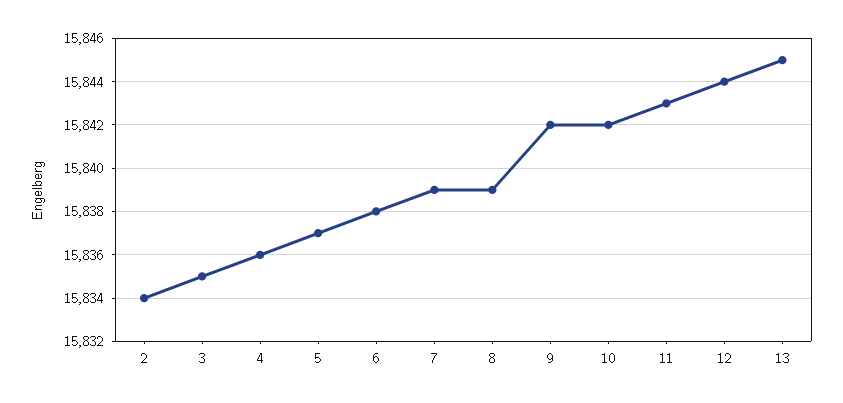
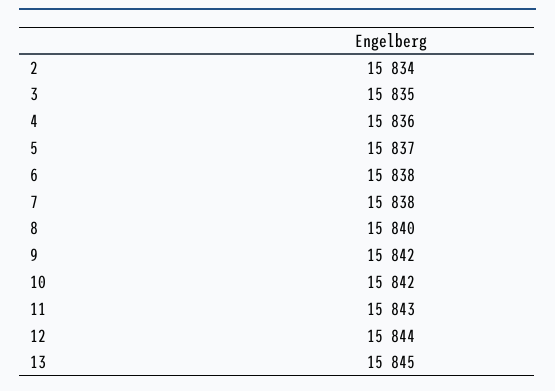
7: 15839 -> 15838
8: 15839 -> 15840

